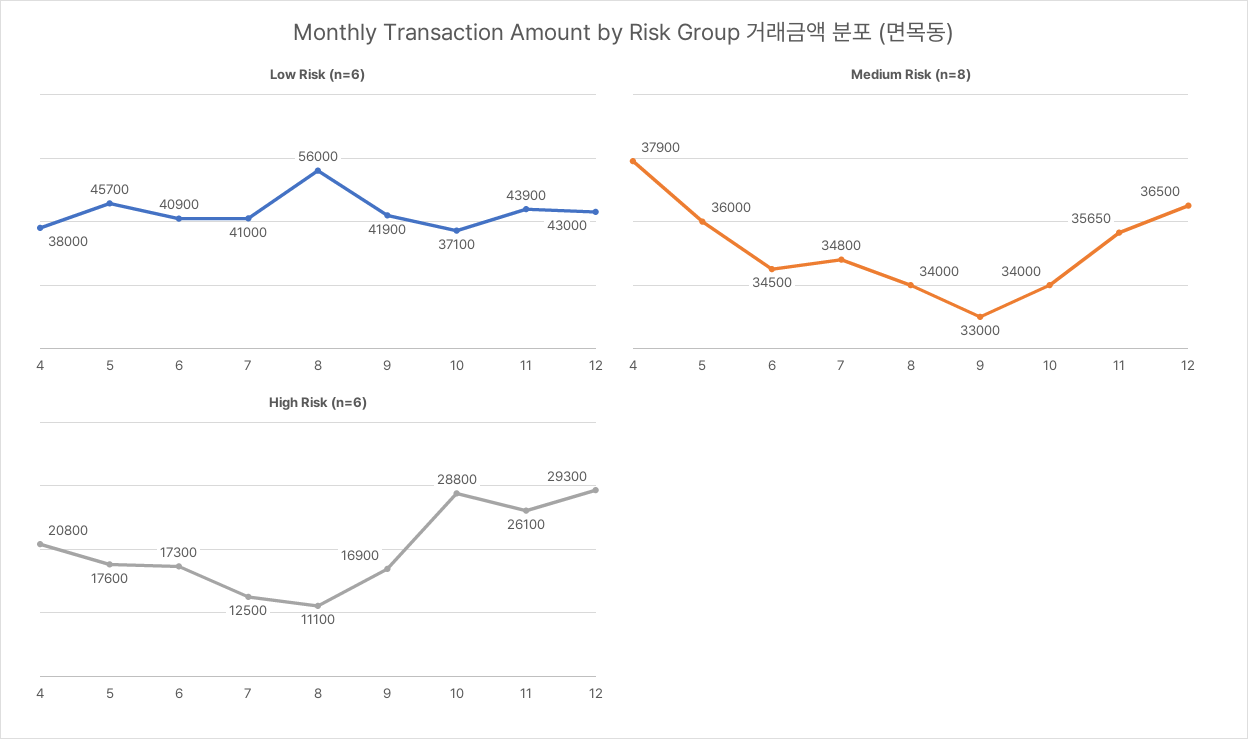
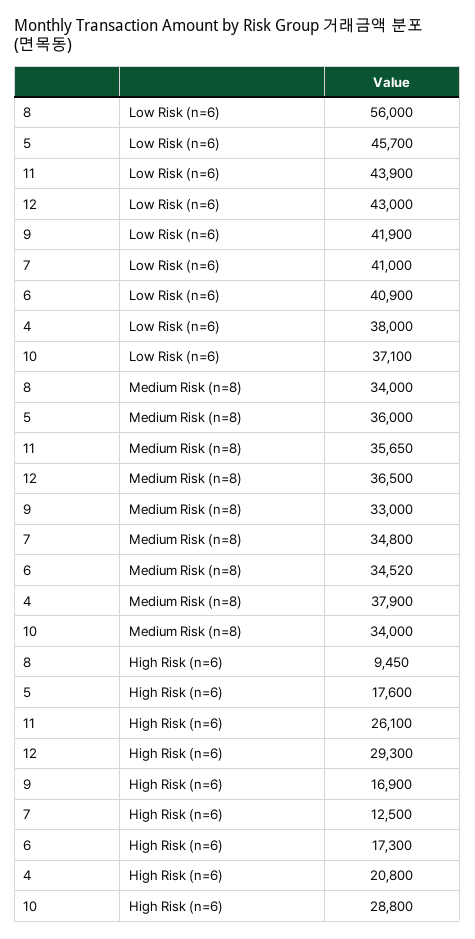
Medium Risk (n=8), 6: 34500 -> 34520
High Risk (n=6), 8: 11100 -> 9450

